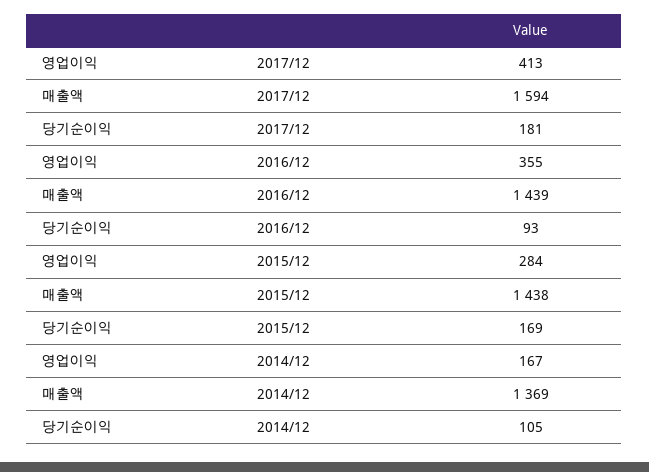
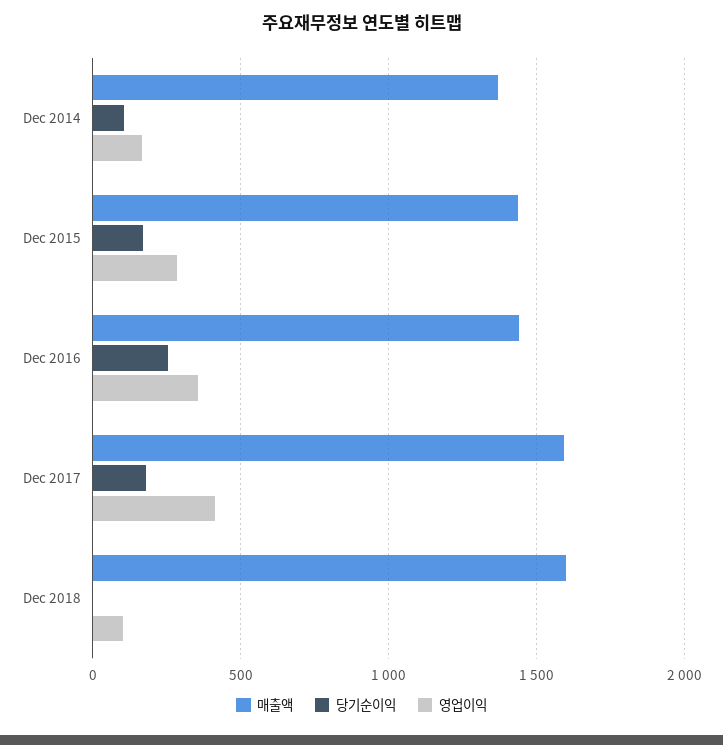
당기순이익, 2016/12: 93 -> 250
매출액, Dec 2018: none -> 1600
당기순이익, Dec 2018: none -> 0
영업이익, Dec 2018: none -> 100

